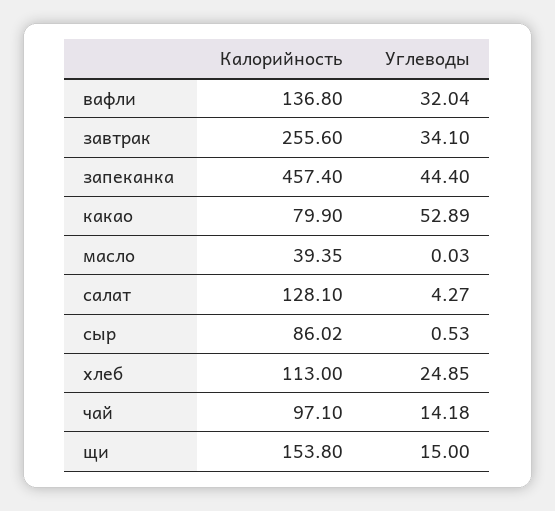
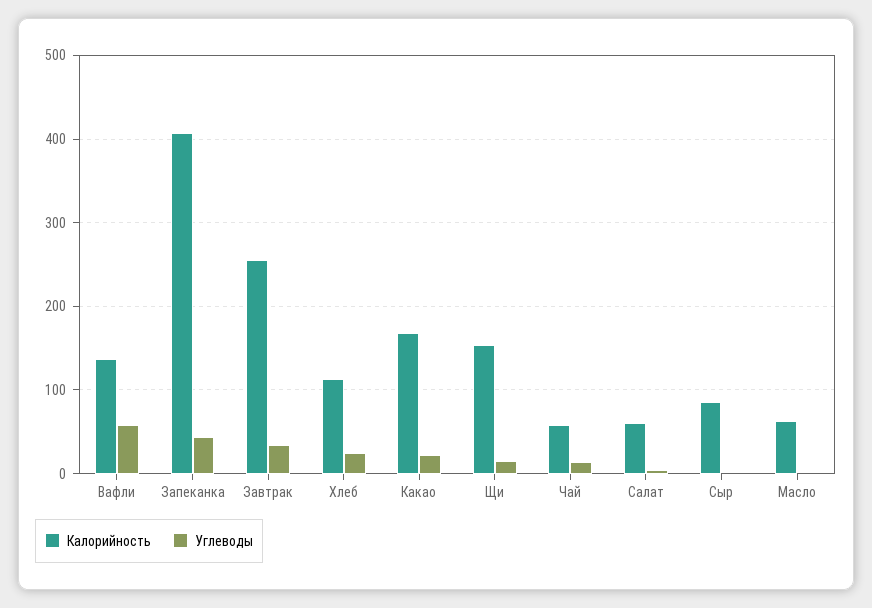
Углеводы, вафли: 32.04 -> 60
Калорийность, запеканка: 457.4 -> 410
Калорийность, какао: 79.9 -> 170
Углеводы, какао: 52.89 -> 20
Калорийность, масло: 39.35 -> 60
Калорийность, салат: 128.1 -> 60
Калорийность, чай: 97.1 -> 60

